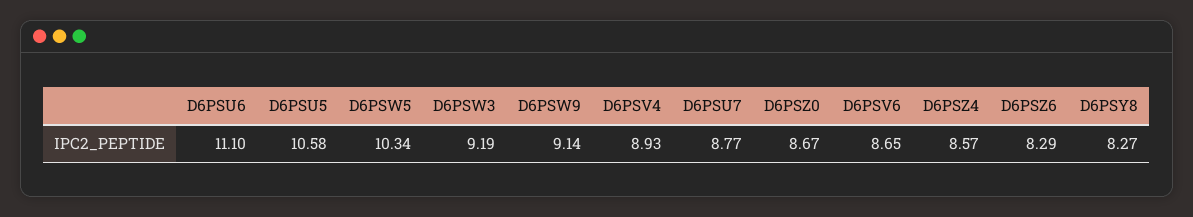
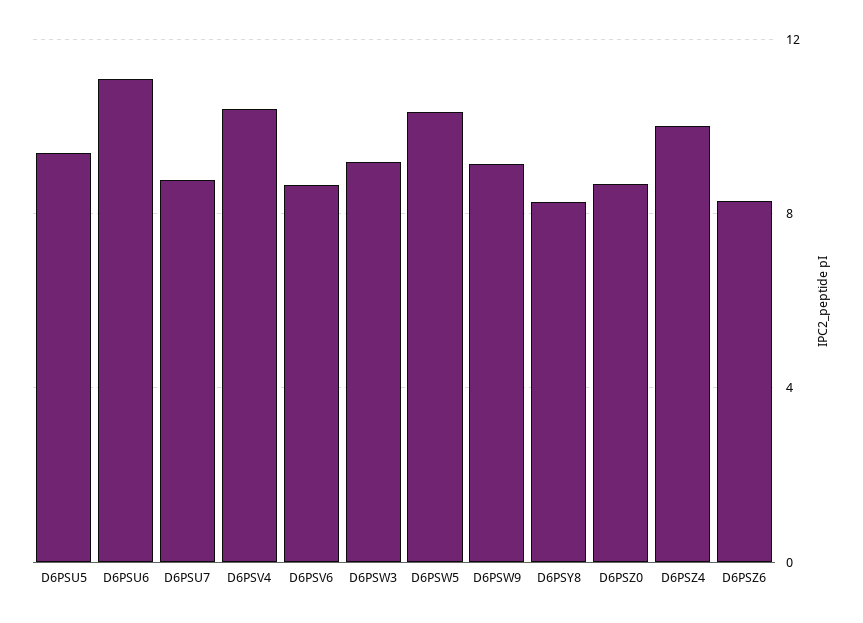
D6PSU5: 10.58 -> 9.5
D6PSV4: 8.93 -> 10.5
D6PSZ4: 8.57 -> 10

